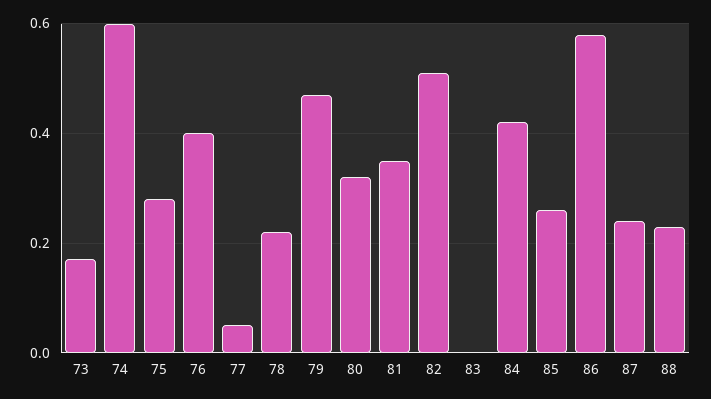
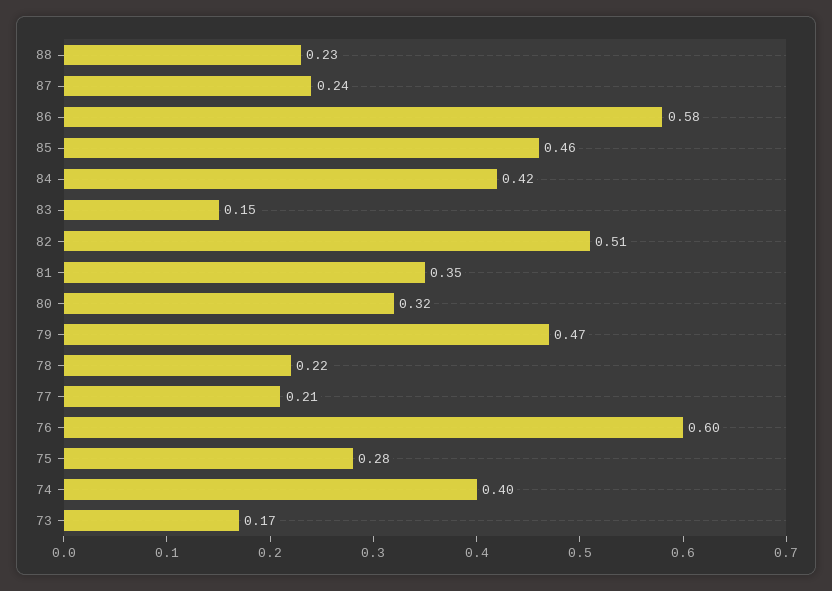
74: 0.6 -> 0.4
76: 0.4 -> 0.6
77: 0.05 -> 0.21
83: 0 -> 0.15
85: 0.25 -> 0.46

